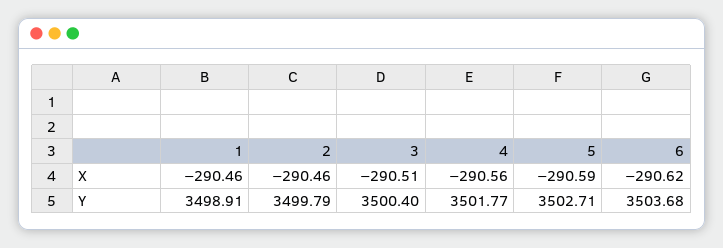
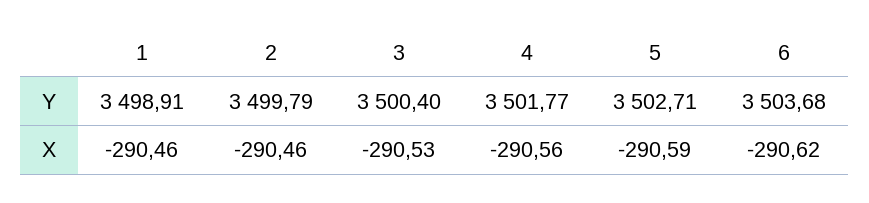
3, X: -290.51 -> -290.53

